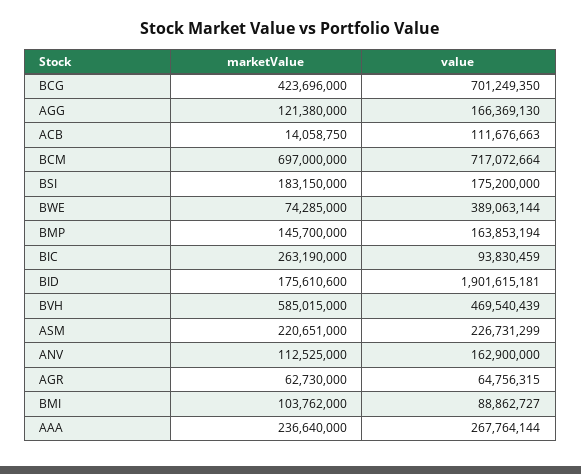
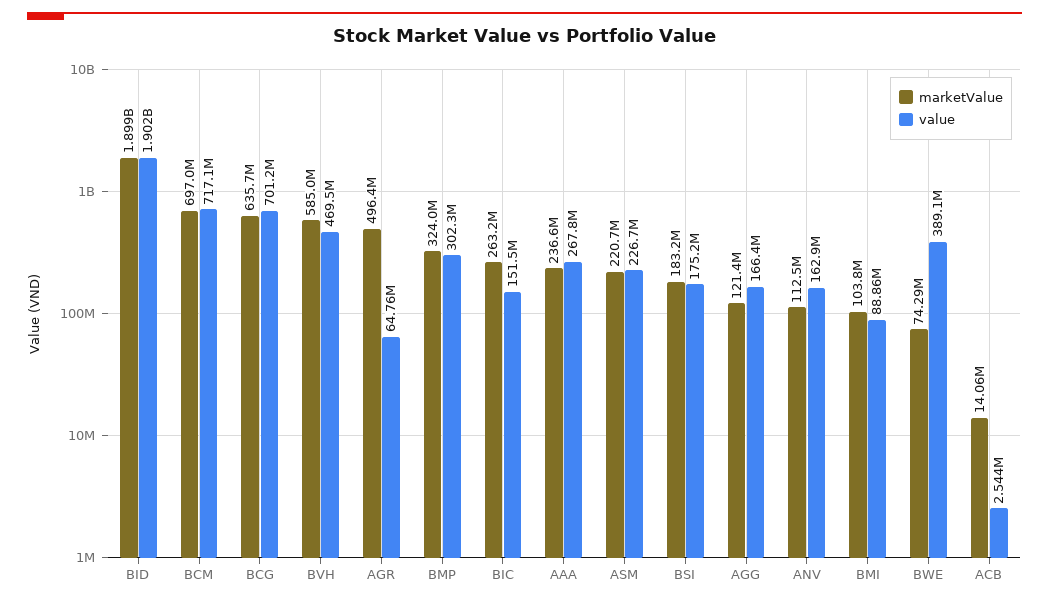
marketValue, BCG: 423696000 -> 635700000
value, ACB: 111676663 -> 2544000
marketValue, BMP: 145700000 -> 324000000
value, BMP: 163853194 -> 302300000
value, BIC: 93830459 -> 151500000
marketValue, BID: 175610600 -> 1899000000
marketValue, AGR: 62730000 -> 496400000

